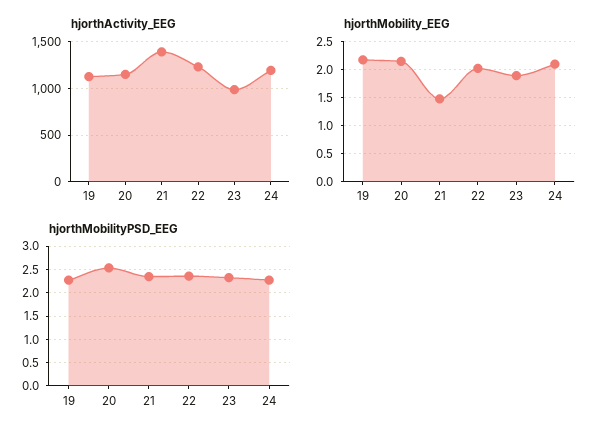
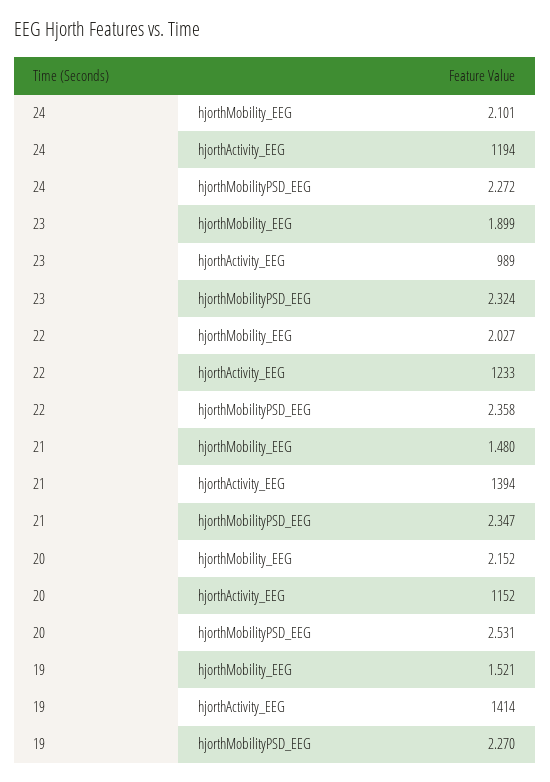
hjorthActivity_EEG, 19: 1100 -> 1414
hjorthMobility_EEG, 19: 2.25 -> 1.521

